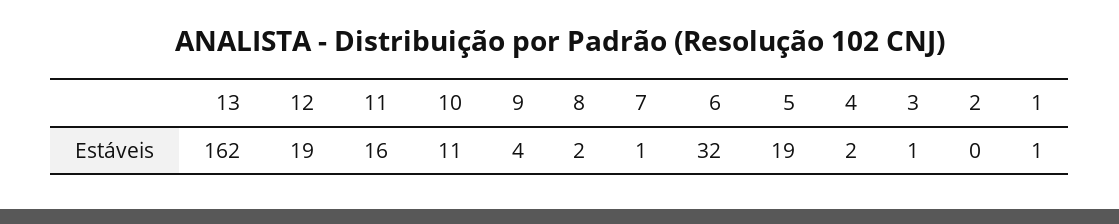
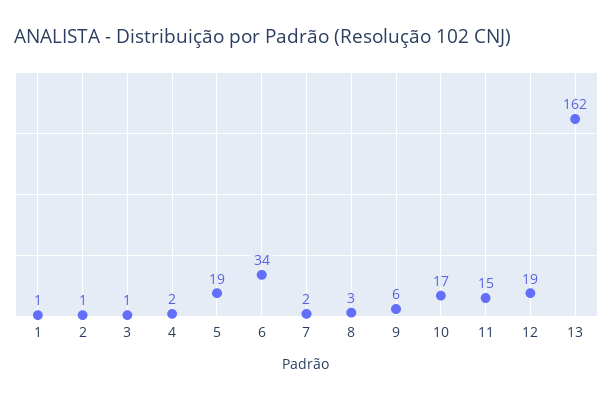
11: 16 -> 15
10: 11 -> 17
9: 4 -> 6
8: 2 -> 3
7: 1 -> 2
6: 32 -> 34
2: 0 -> 1

